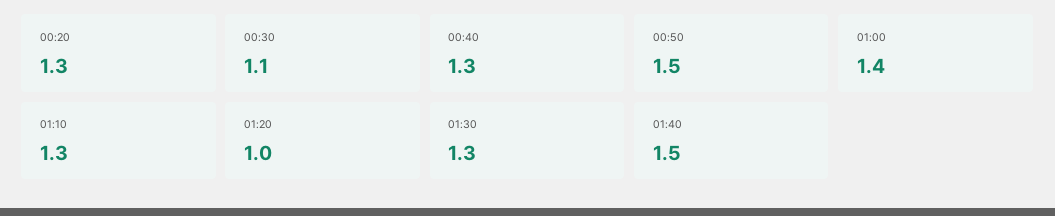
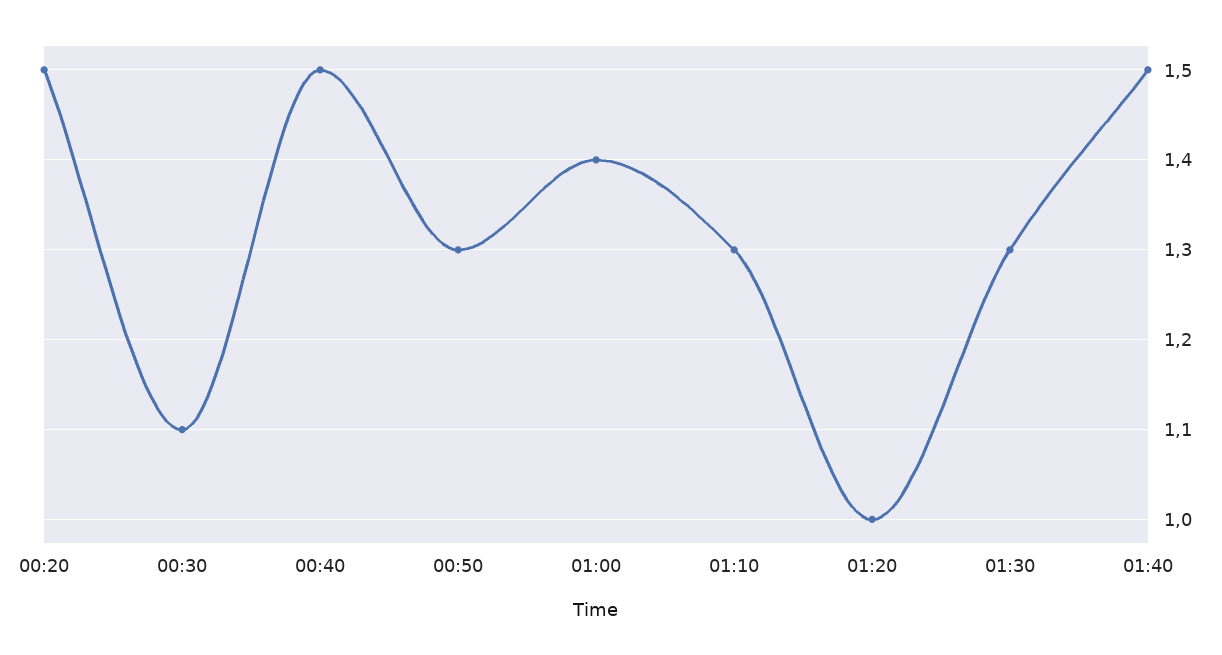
00:20: 1.3 -> 1.5
00:40: 1.3 -> 1.5
00:50: 1.5 -> 1.3

